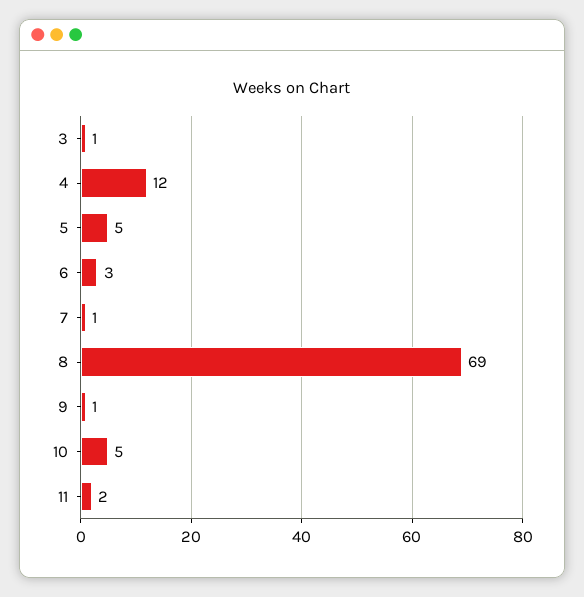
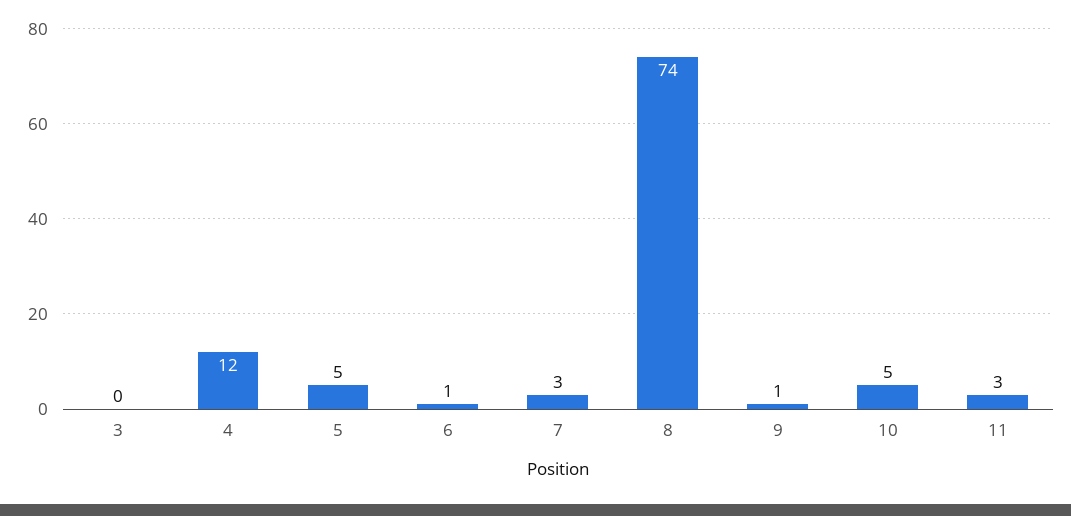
3: 1 -> 0
6: 3 -> 1
7: 1 -> 3
8: 69 -> 74
11: 2 -> 3

